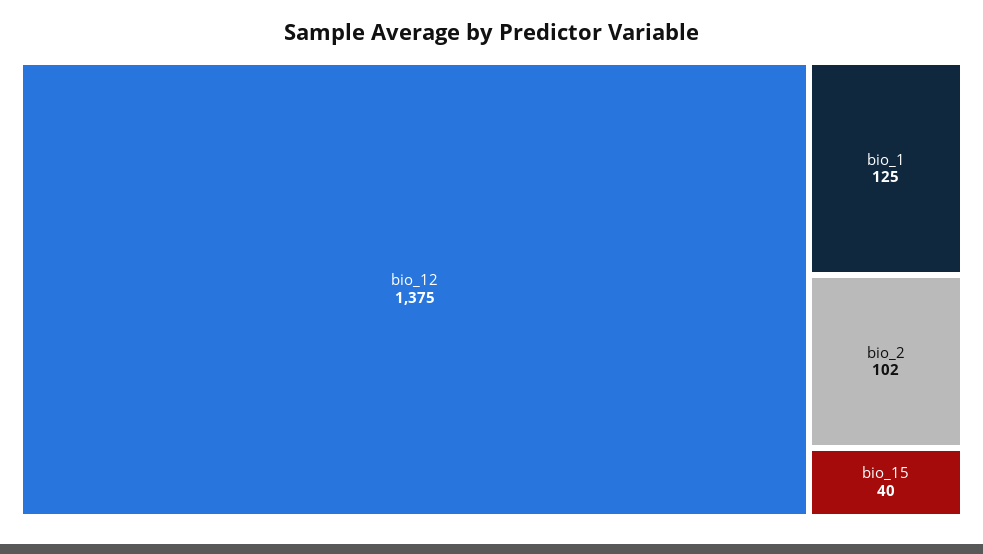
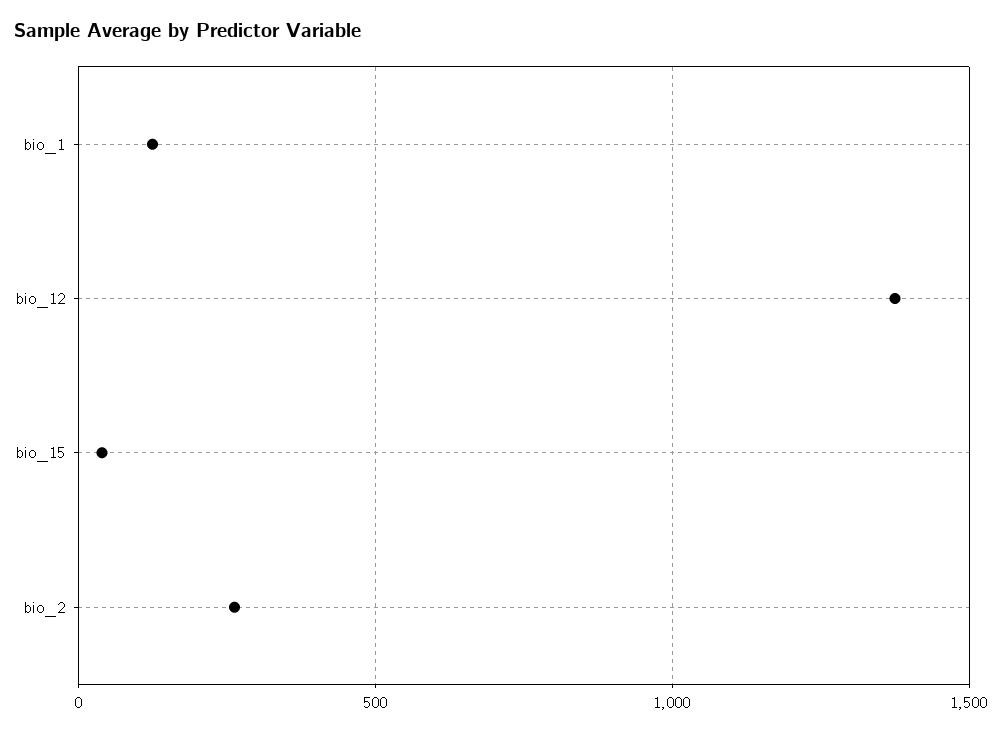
bio_2: 102 -> 250

